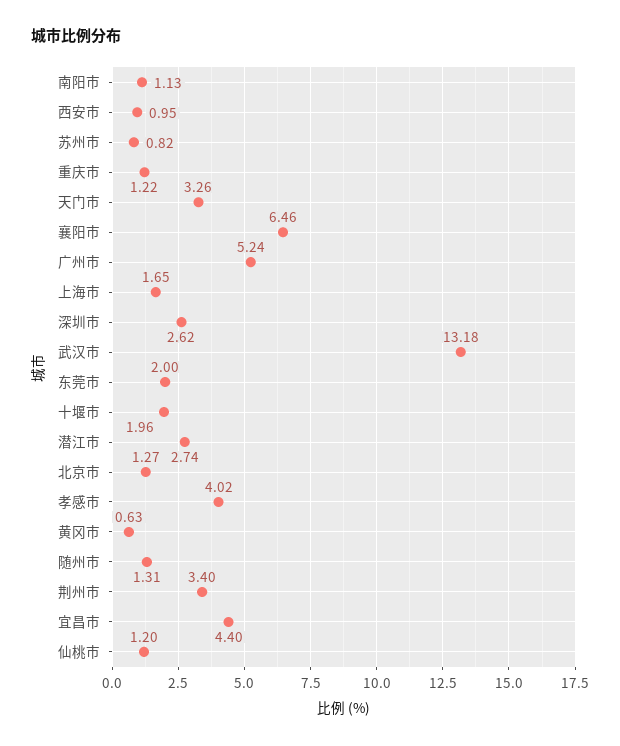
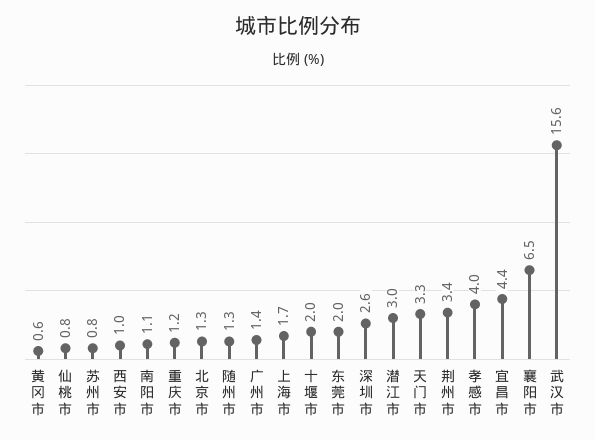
广州市: 5.24 -> 1.4
武汉市: 13.18 -> 15.6
潜江市: 2.74 -> 3
仙桃市: 1.2 -> 0.8

